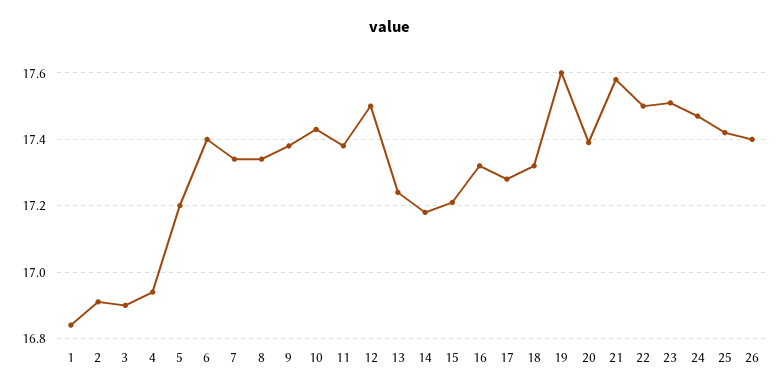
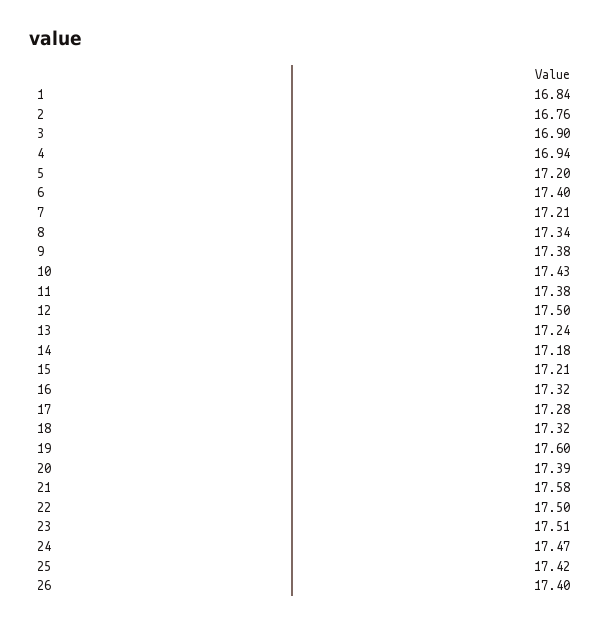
2: 16.9 -> 16.76
7: 17.35 -> 17.21

